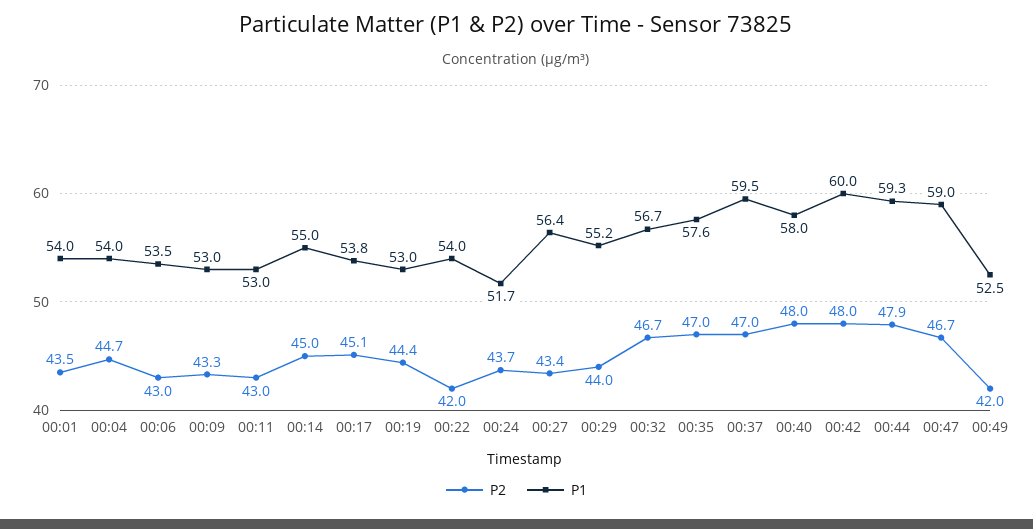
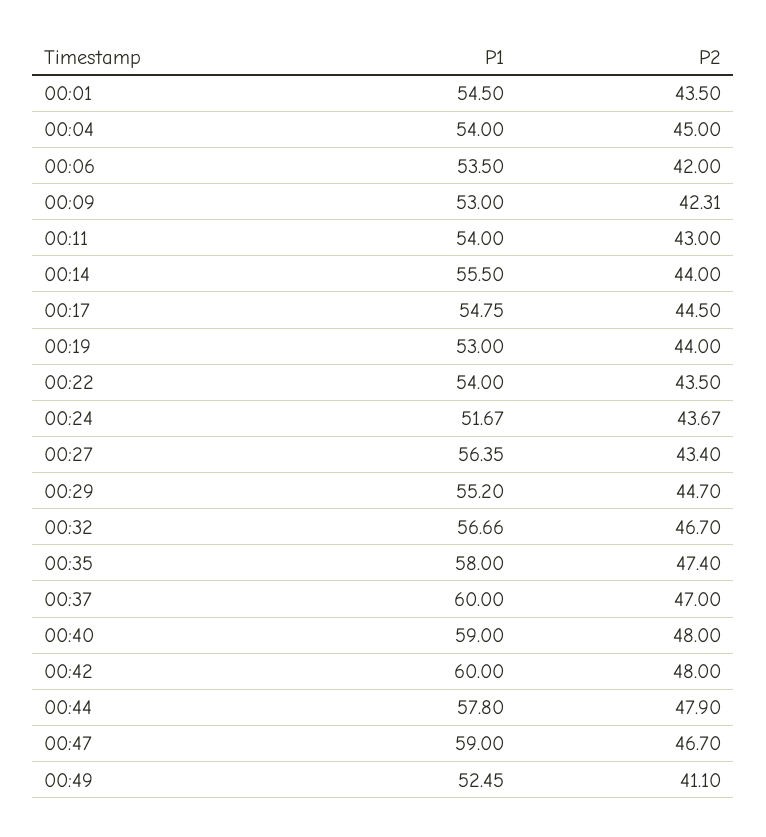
P1, 00:01: 54 -> 54.5
P2, 00:04: 44.7 -> 45
P2, 00:06: 43 -> 42
P2, 00:09: 43.3 -> 42.31
P1, 00:11: 53 -> 54
P2, 00:14: 45 -> 44
P1, 00:14: 55 -> 55.5
P2, 00:17: 45.1 -> 44.5
P1, 00:17: 53.8 -> 54.75
P2, 00:19: 44.4 -> 44
P2, 00:22: 42 -> 43.5
P2, 00:29: 44 -> 44.7
P2, 00:35: 47 -> 47.4
P1, 00:35: 57.6 -> 58
P1, 00:37: 59.5 -> 60
P1, 00:40: 58 -> 59
P1, 00:44: 59.3 -> 57.8
P2, 00:49: 42 -> 41.1

